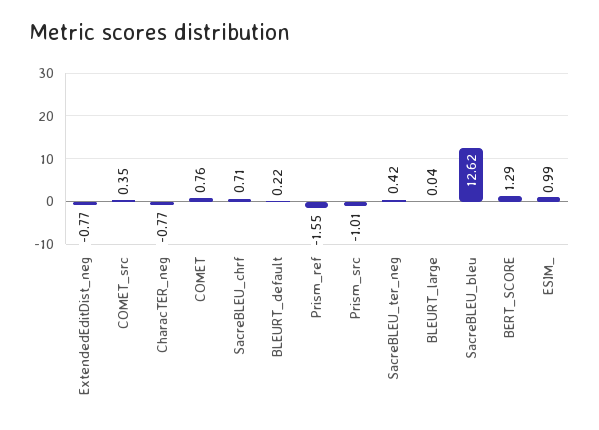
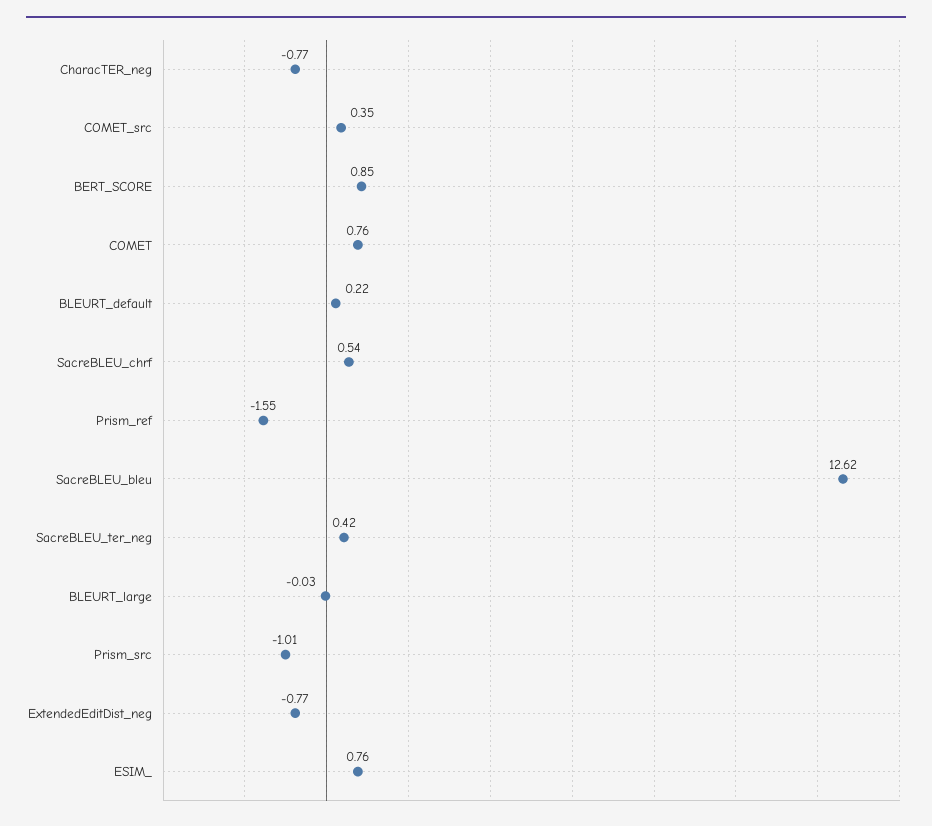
SacreBLEU_chrf: 0.71 -> 0.54
BLEURT_large: 0.04 -> -0.03
BERT_SCORE: 1.29 -> 0.85
ESIM_: 0.99 -> 0.76

